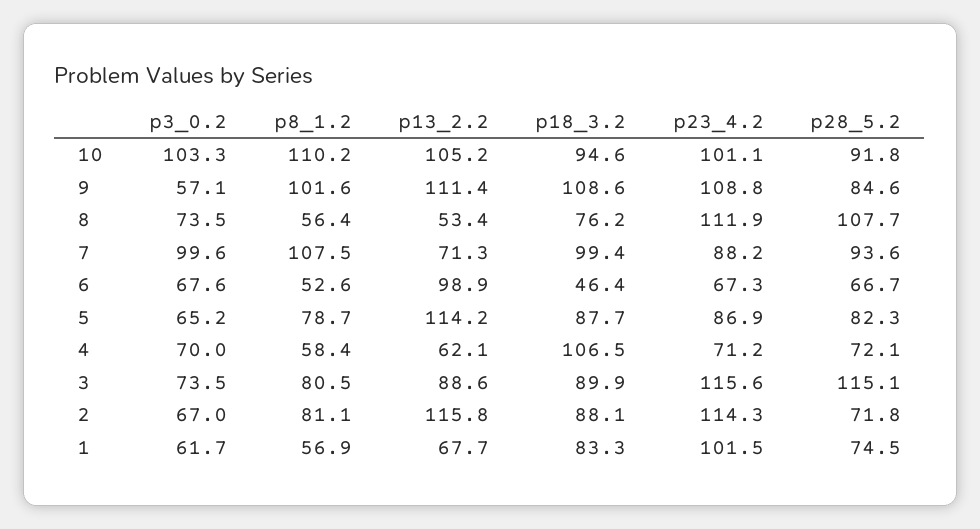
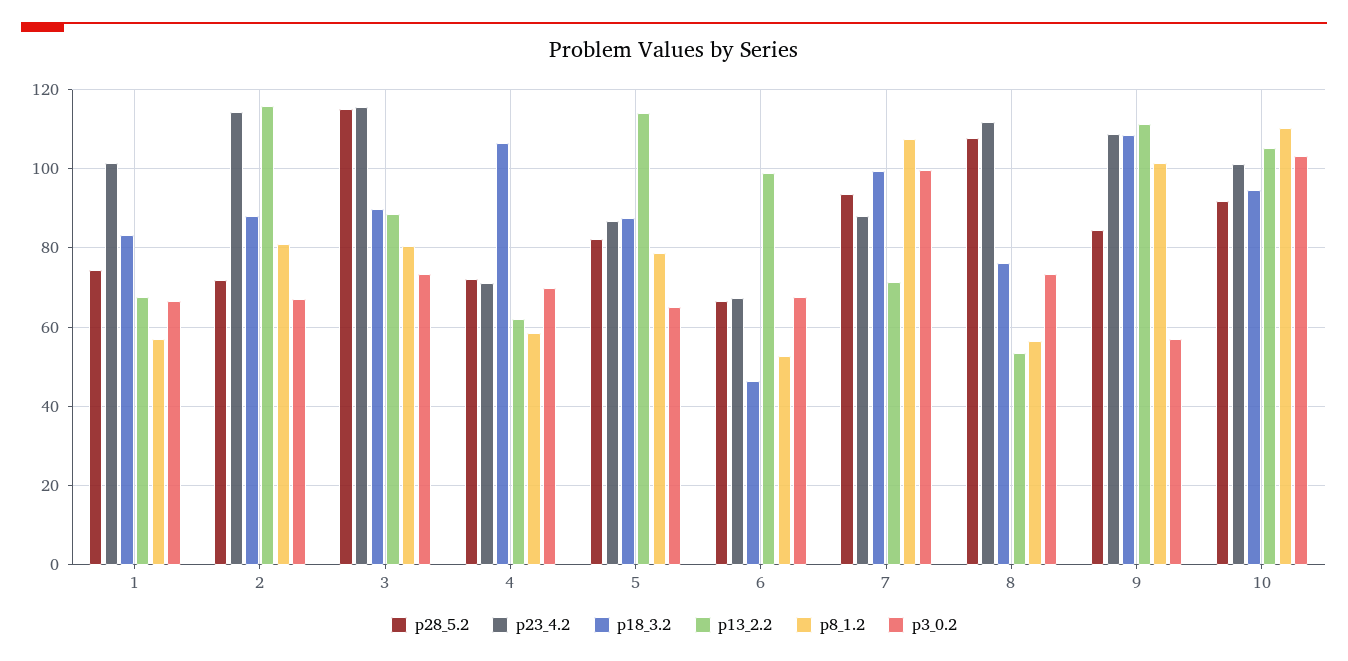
p3_0.2, 1: 61.7 -> 66

